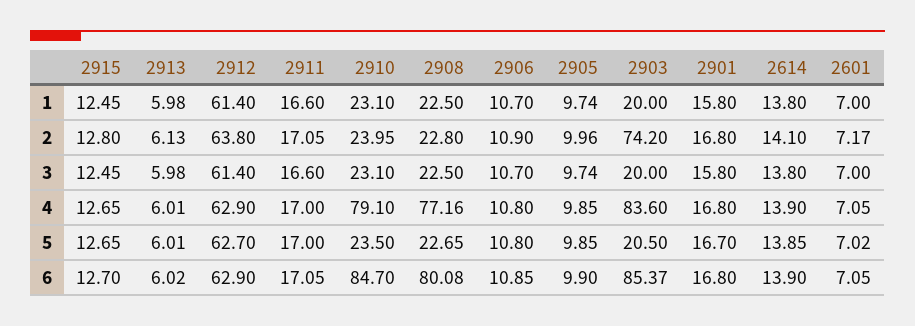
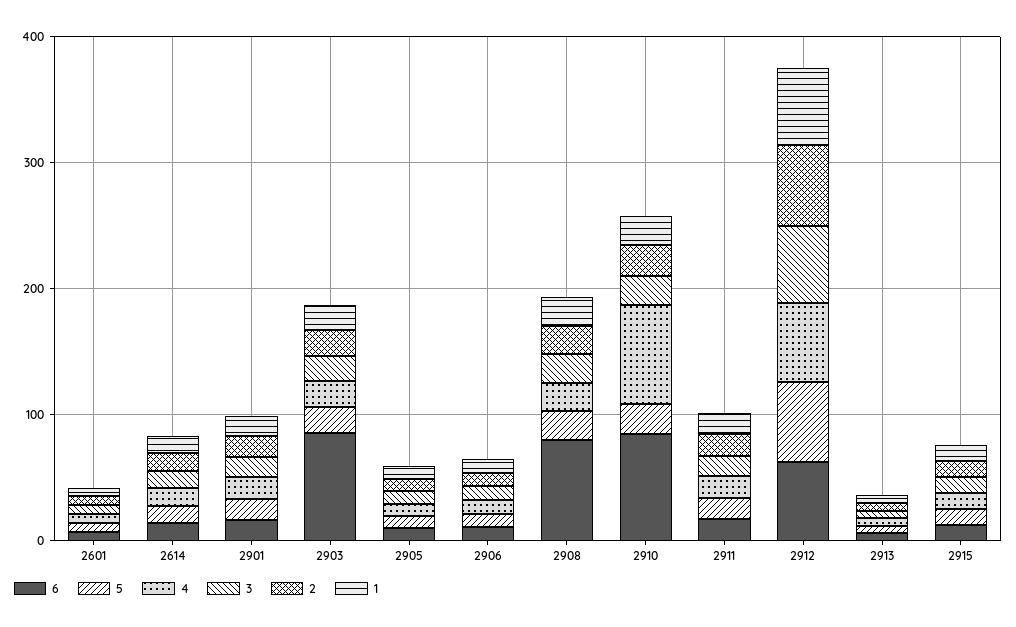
2, 2903: 74.2 -> 20
4, 2908: 77.16 -> 20
4, 2903: 83.6 -> 20

